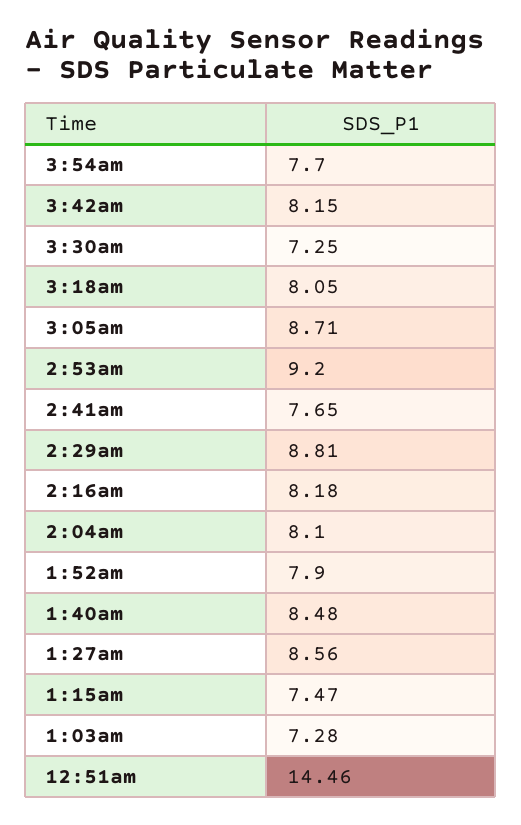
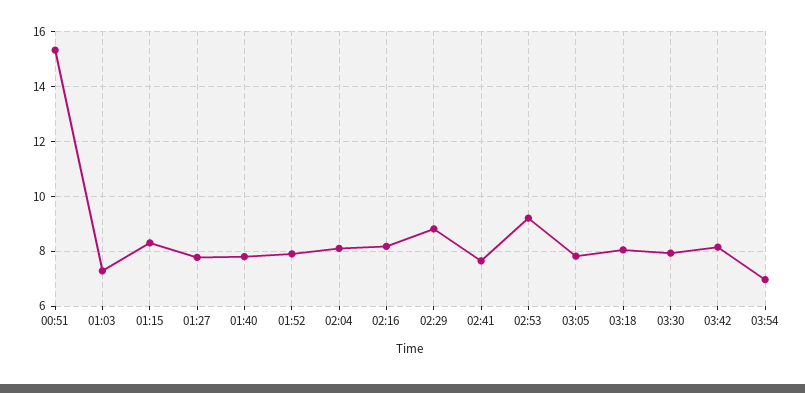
3:54am: 7.7 -> 7
3:30am: 7.25 -> 8
3:05am: 8.71 -> 7.75
1:40am: 8.48 -> 7.75
1:27am: 8.56 -> 7.75
1:15am: 7.47 -> 8.25
12:51am: 14.46 -> 15.25

